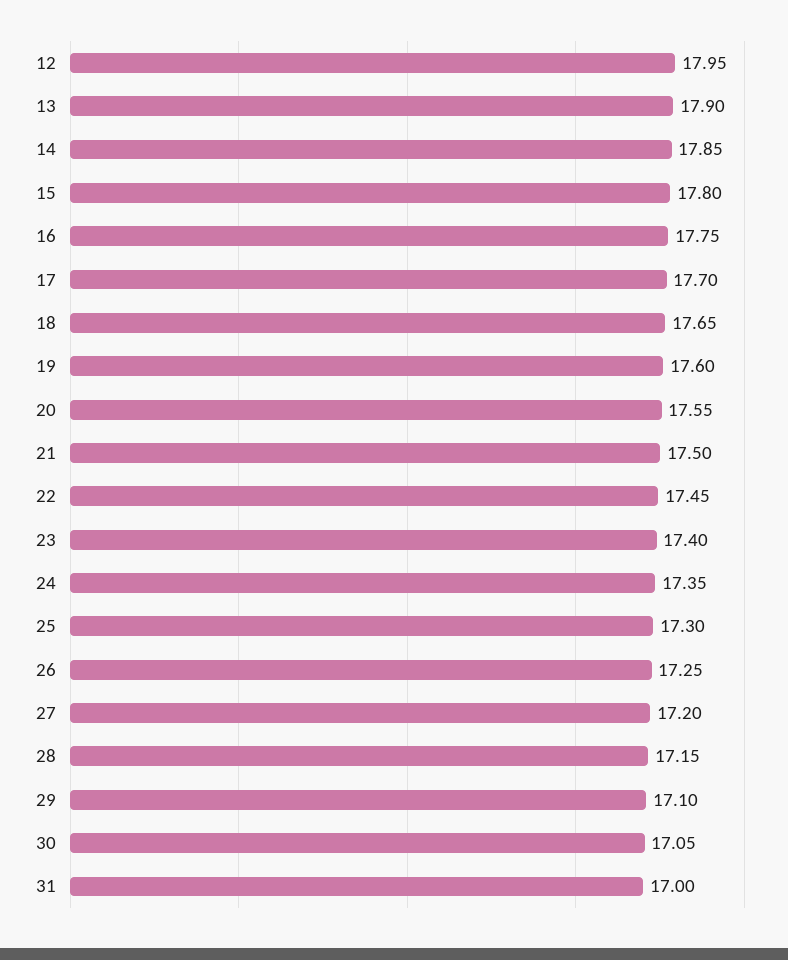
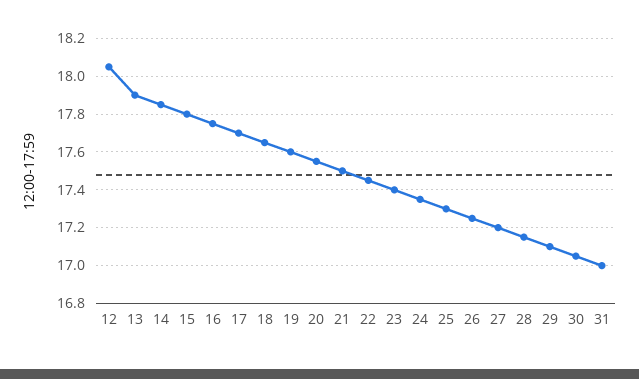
12: 17.95 -> 18.05

